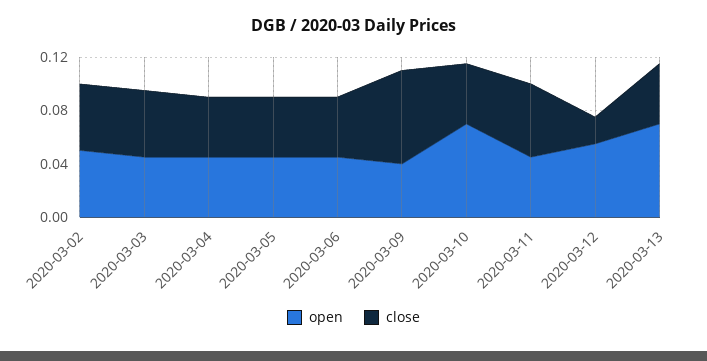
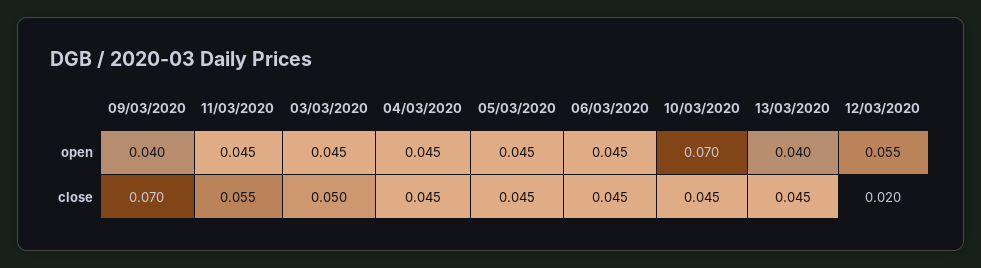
open, 2020-03-02: 0.05 -> none
close, 2020-03-02: 0.05 -> none
open, 2020-03-13: 0.07 -> 0.04

